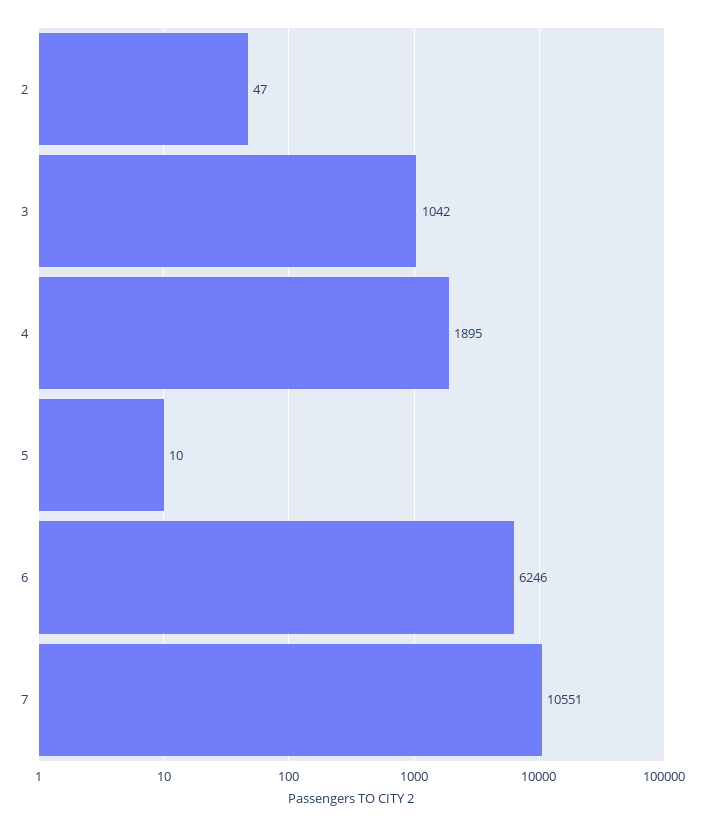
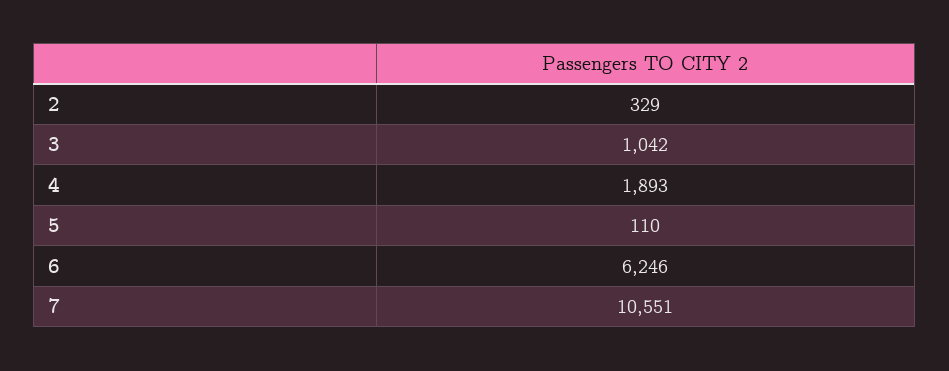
2: 47 -> 329
4: 1895 -> 1893
5: 10 -> 110

